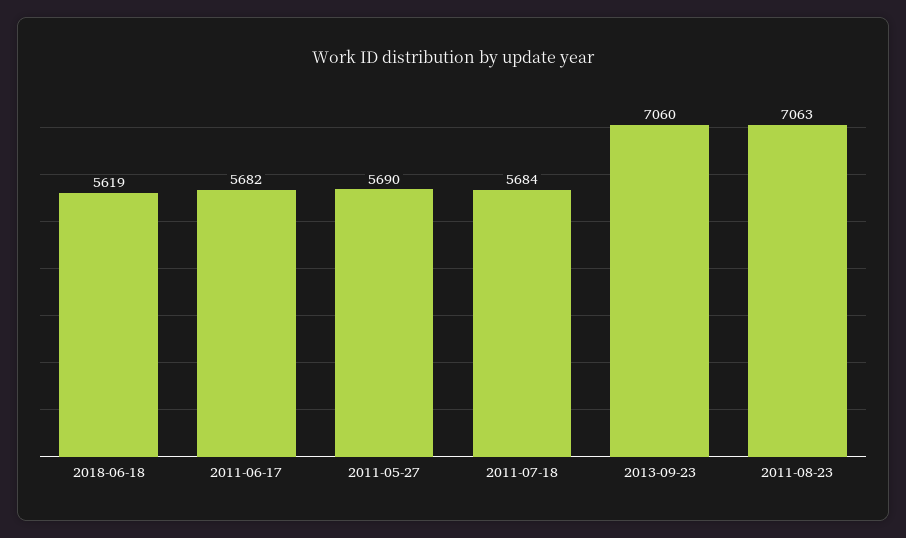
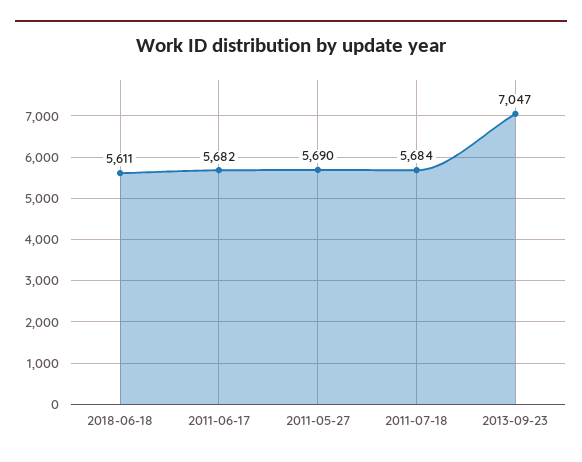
2018-06-18: 5619 -> 5611
2013-09-23: 7060 -> 7047
2011-08-23: 7063 -> none

